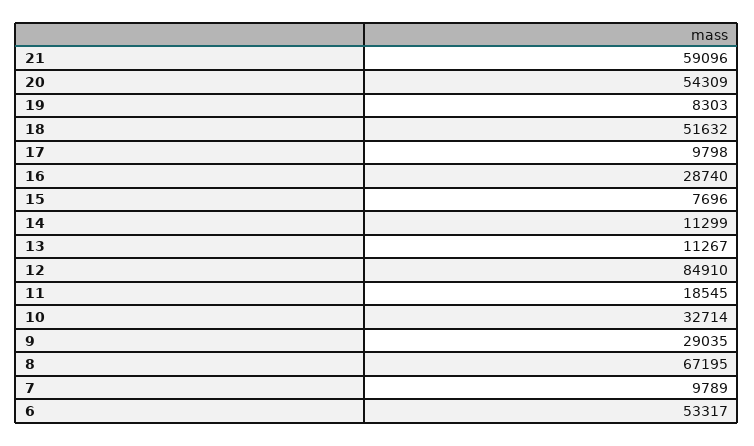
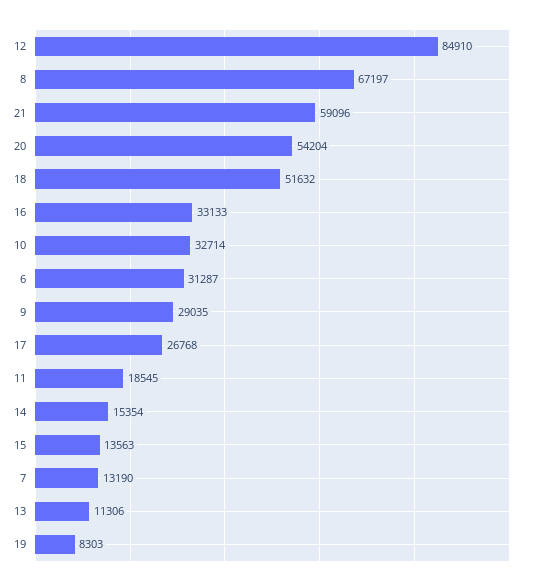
20: 54309 -> 54204
17: 9798 -> 26768
16: 28740 -> 33133
15: 7696 -> 13563
14: 11299 -> 15354
13: 11267 -> 11306
8: 67195 -> 67197
7: 9789 -> 13190
6: 53317 -> 31287

